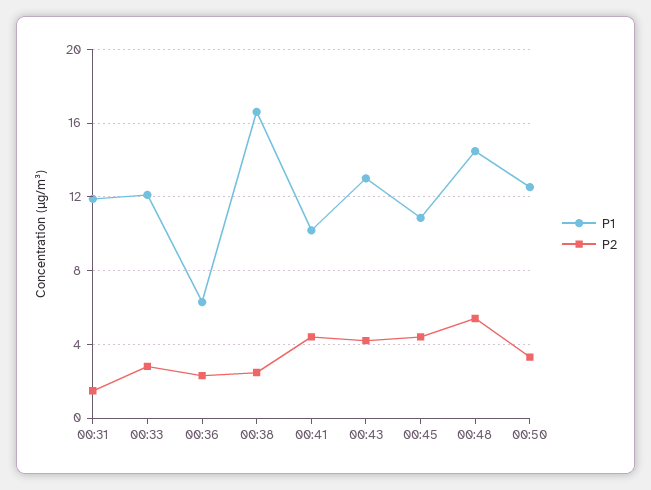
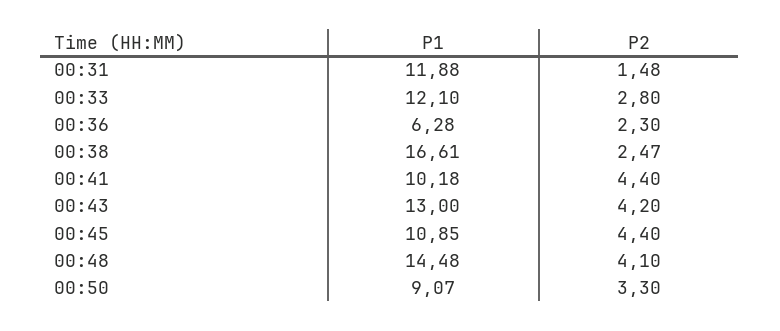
P2, 00:48: 5.5 -> 4.1
P1, 00:50: 12.5 -> 9.07

